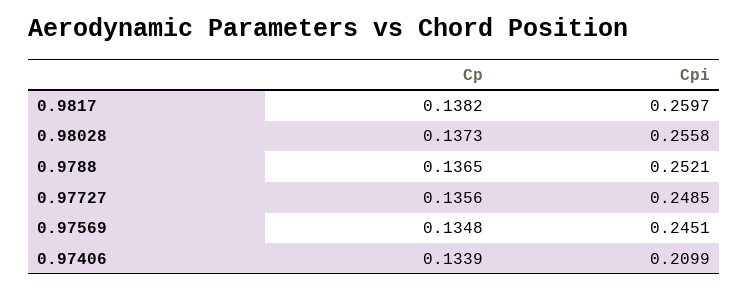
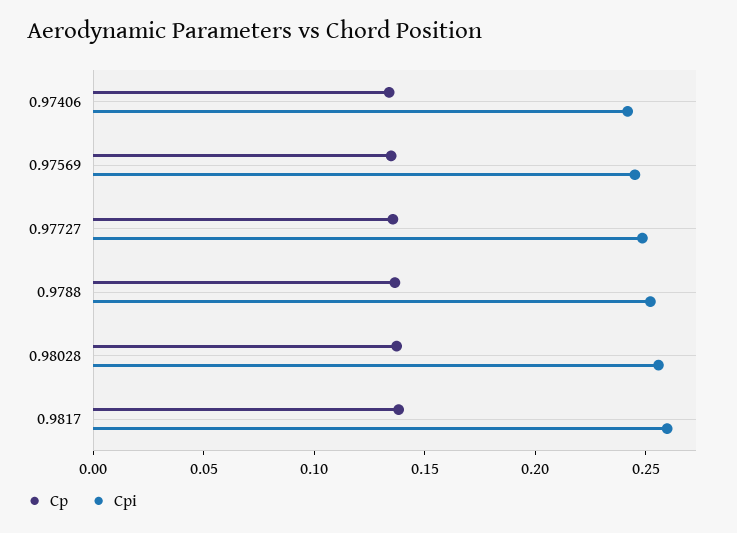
Cpi, 0.97406: 0.2099 -> 0.24

